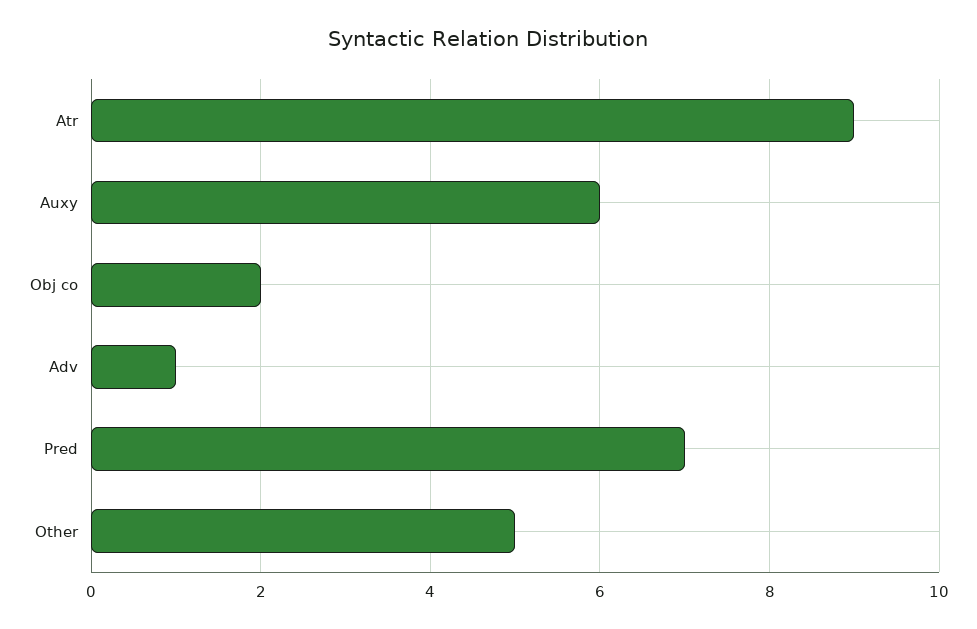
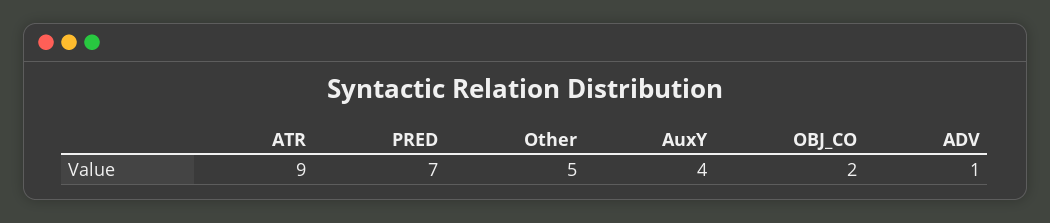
Auxy: 6 -> 4

